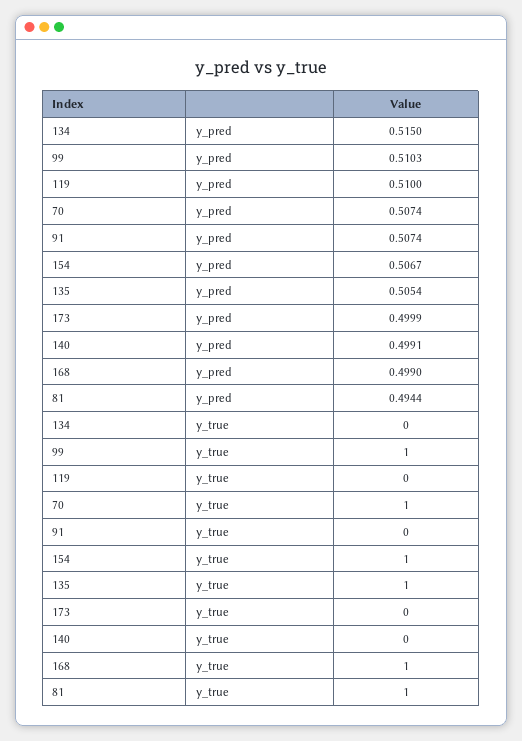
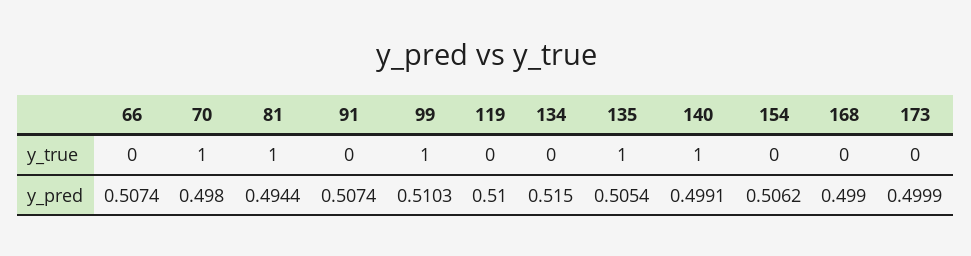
70, y_pred: 0.5074 -> 0.498
154, y_pred: 0.5067 -> 0.5062
154, y_true: 1 -> 0
140, y_true: 0 -> 1
168, y_true: 1 -> 0
66, y_true: none -> 0
66, y_pred: none -> 0.5074

